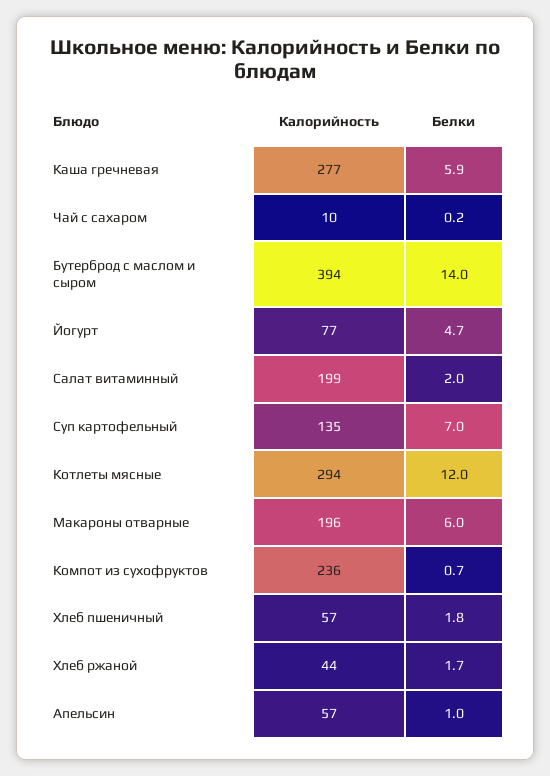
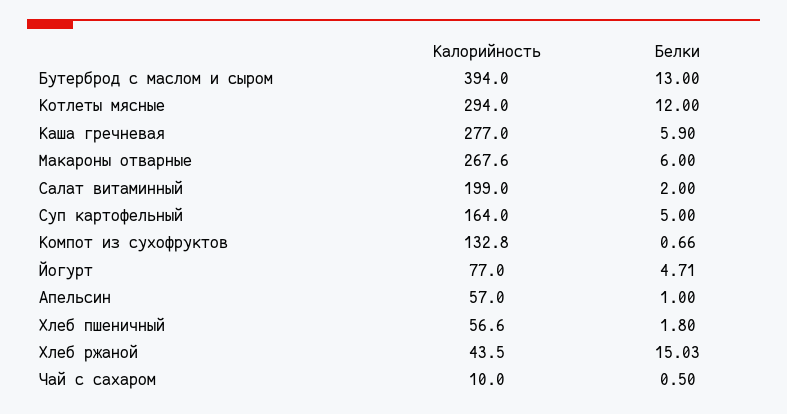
Белки, Чай с сахаром: 0.2 -> 0.5
Белки, Бутерброд с маслом и сыром: 14 -> 13
Калорийность, Суп картофельный: 135 -> 164
Белки, Суп картофельный: 7 -> 5
Калорийность, Макароны отварные: 196 -> 267.6
Калорийность, Компот из сухофруктов: 236 -> 132.8
Белки, Хлеб ржаной: 1.7 -> 15.03

